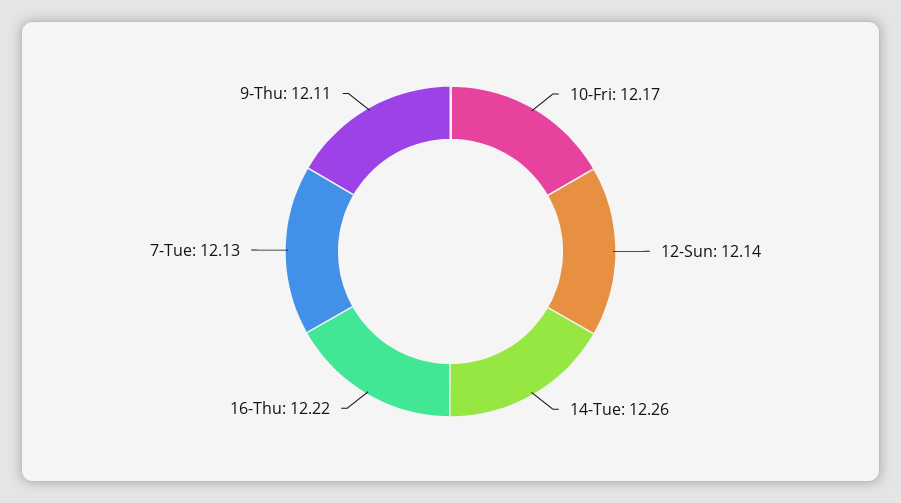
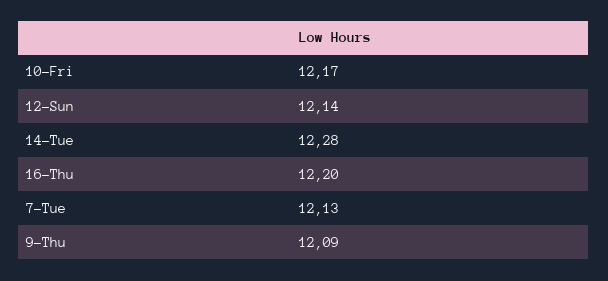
14-Tue: 12.26 -> 12.28
16-Thu: 12.22 -> 12.2
9-Thu: 12.11 -> 12.09

